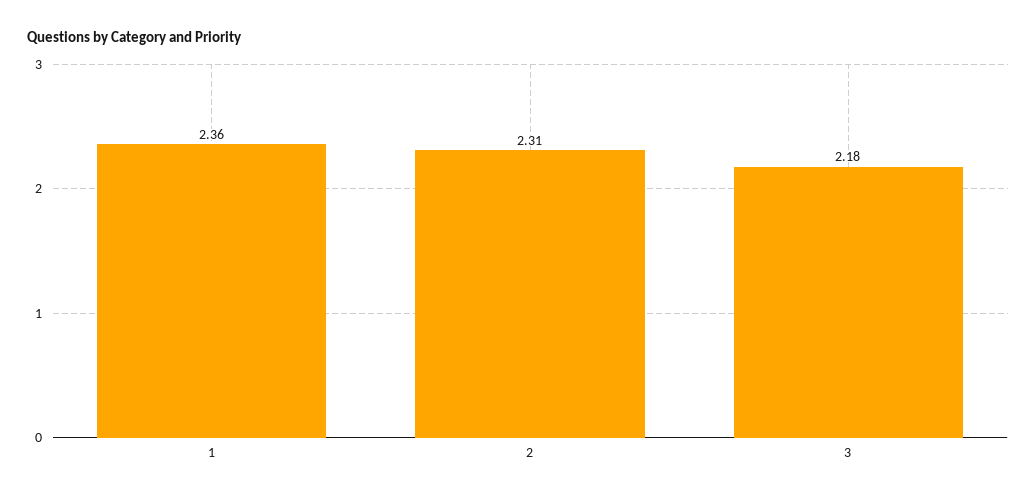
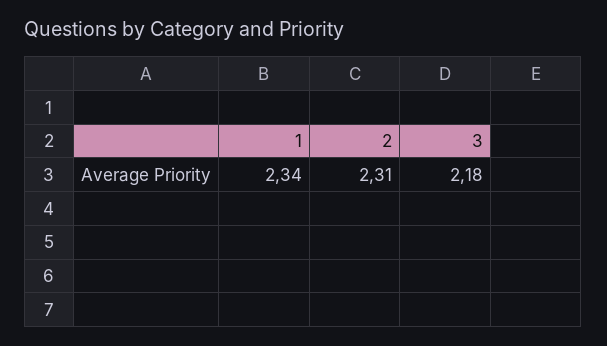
1: 2.36 -> 2.34

